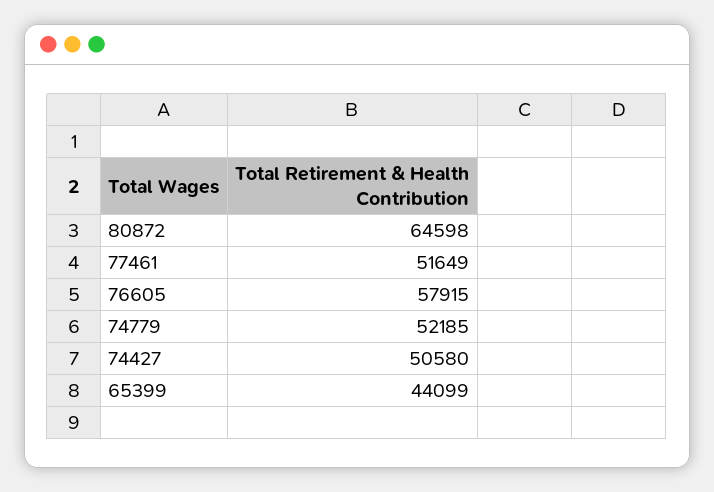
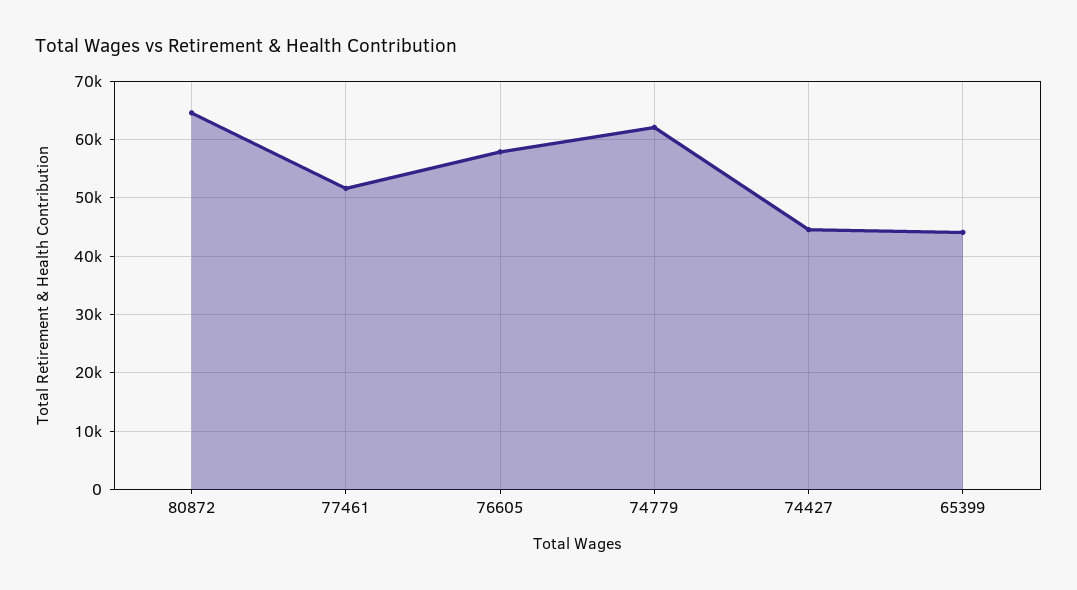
74779: 52185 -> 62000
74427: 50580 -> 44000

